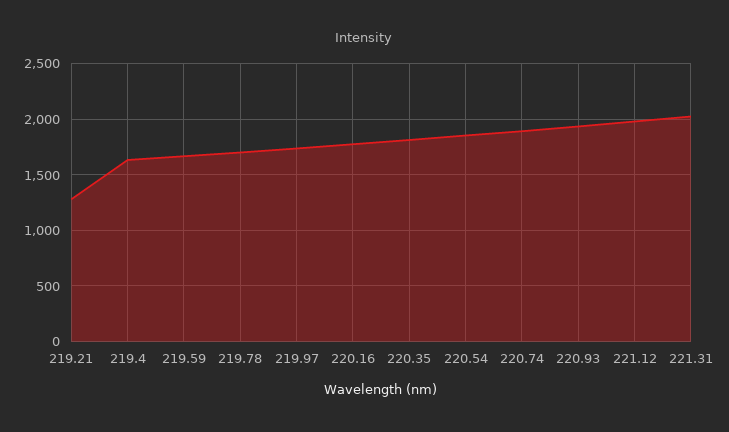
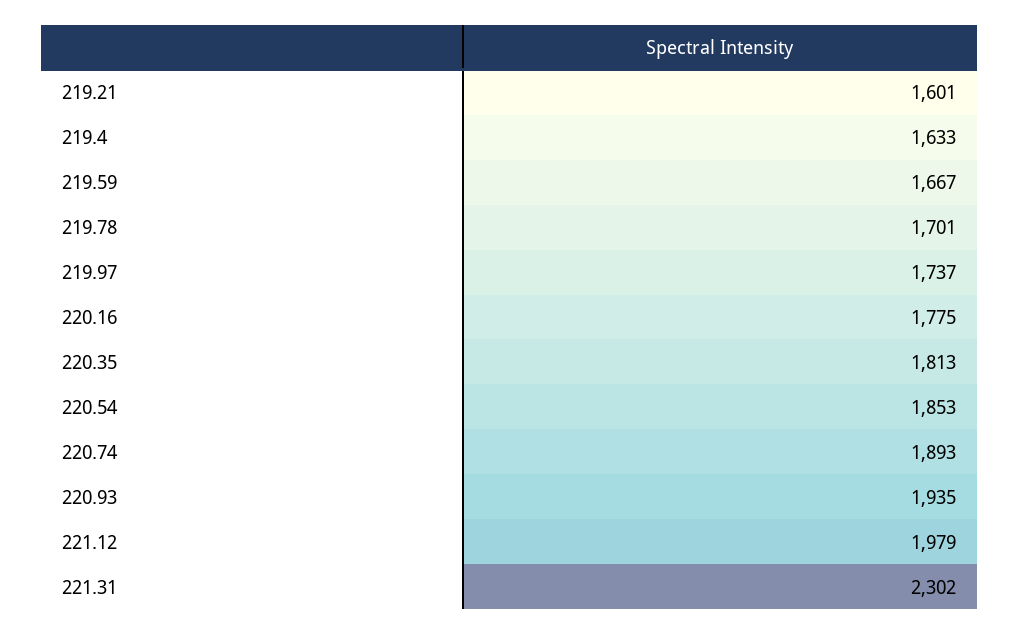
219.21: 1300 -> 1601
221.31: 2000 -> 2302

